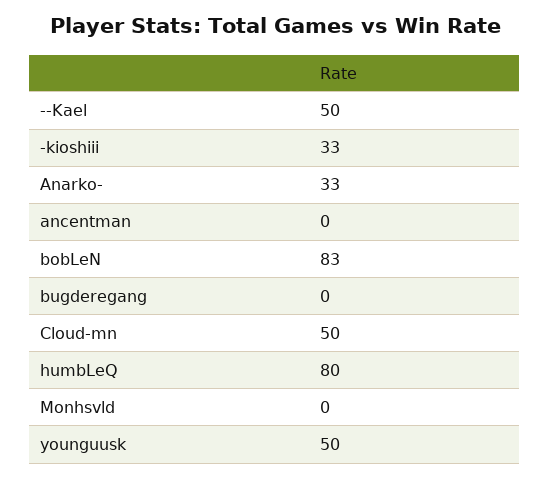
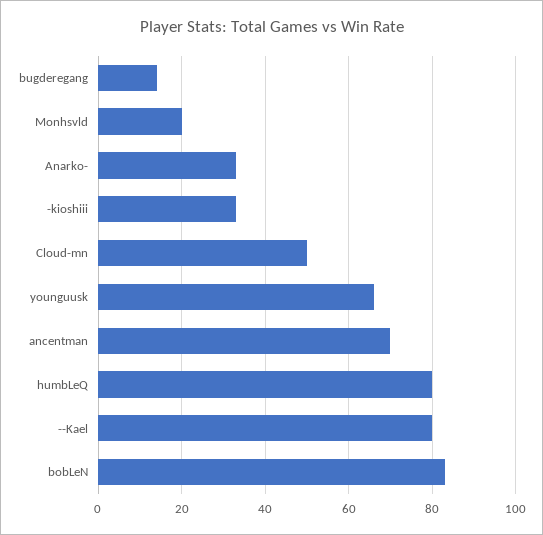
--Kael: 50 -> 80
ancentman: 0 -> 70
bugderegang: 0 -> 15
Monhsvld: 0 -> 20
younguusk: 50 -> 65

